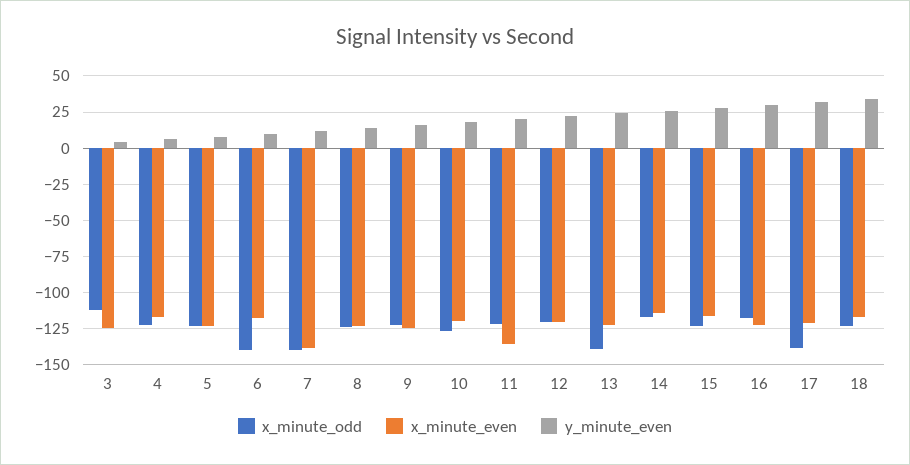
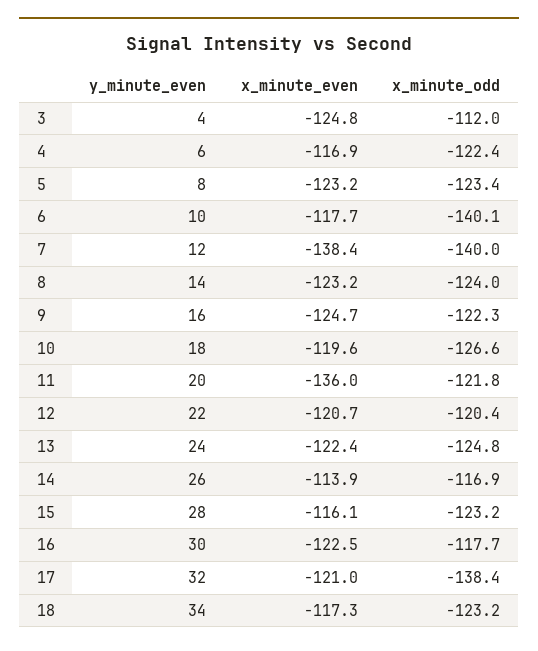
x_minute_odd, 13: -140 -> -124.8

